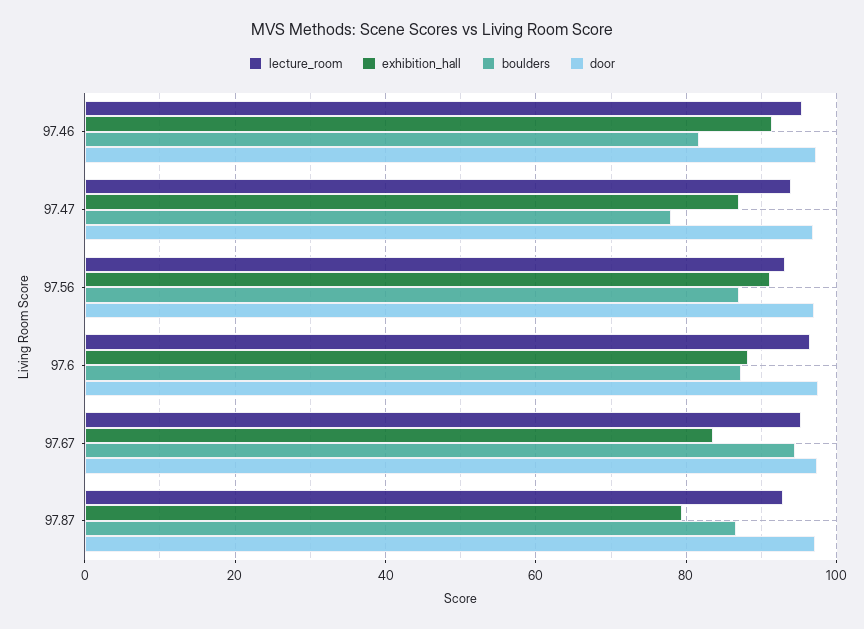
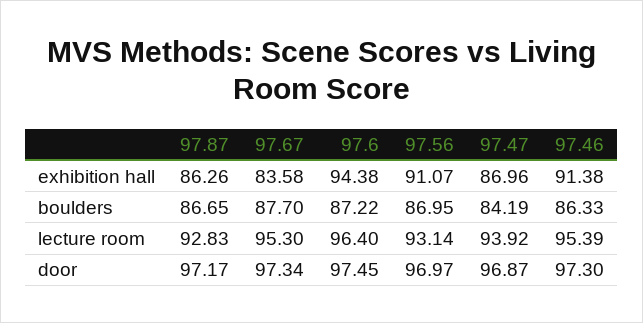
boulders, 97.46: 82 -> 86.33
boulders, 97.47: 78 -> 84.19
exhibition_hall, 97.6: 88 -> 94.38
boulders, 97.67: 94 -> 87.7
exhibition_hall, 97.87: 80 -> 86.26

